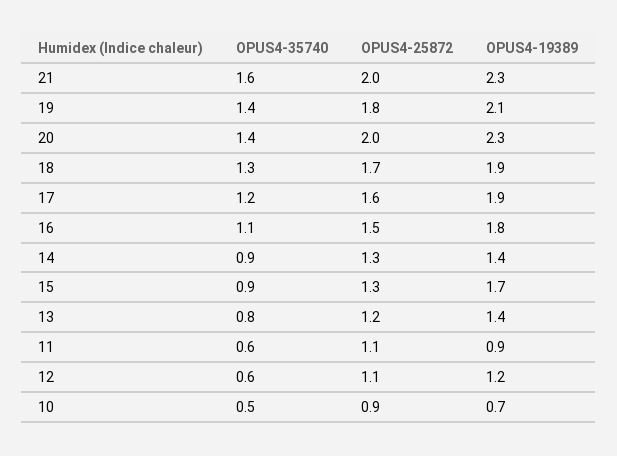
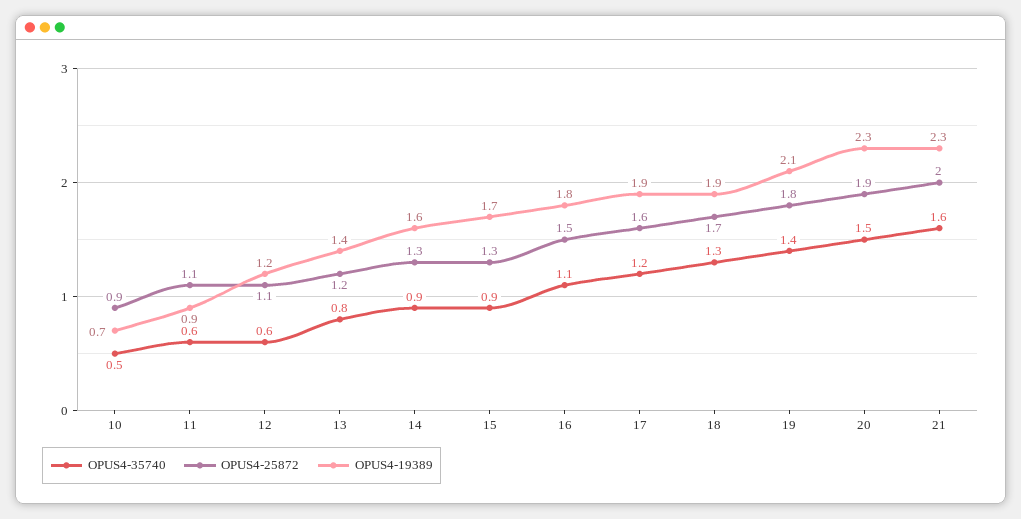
OPUS4-35740, 20: 1.4 -> 1.5
OPUS4-25872, 20: 2 -> 1.9
OPUS4-19389, 14: 1.4 -> 1.6

